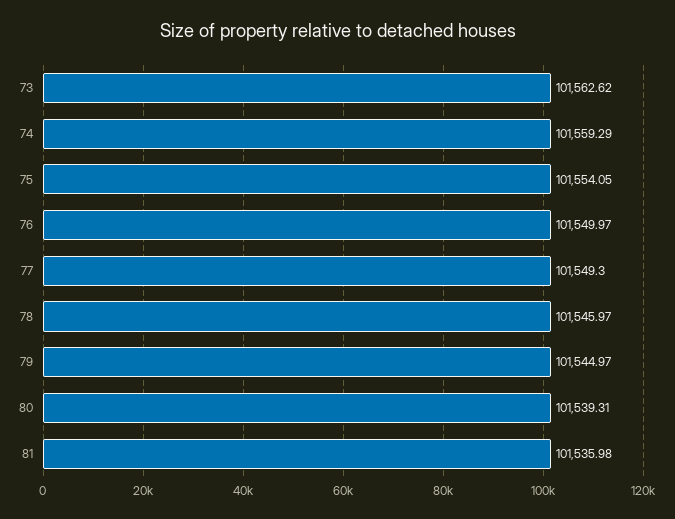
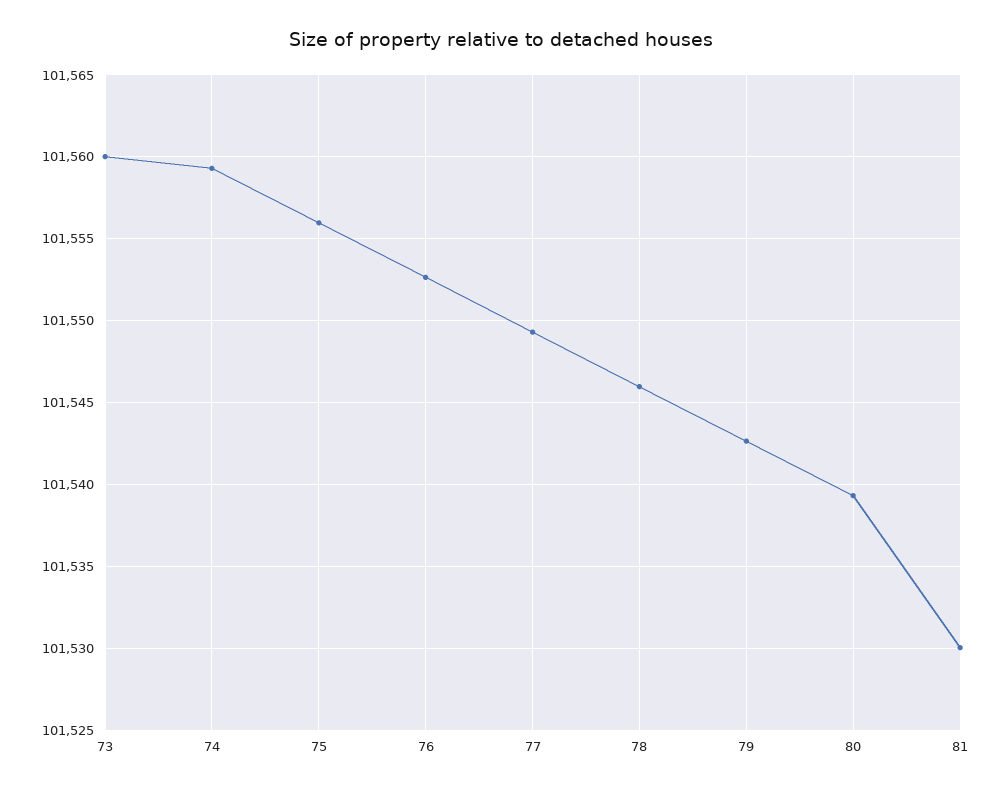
73: 101562.62 -> 101560
75: 101554.05 -> 101556
76: 101549.97 -> 101552.5
79: 101544.97 -> 101542.5
81: 101535.98 -> 101530

